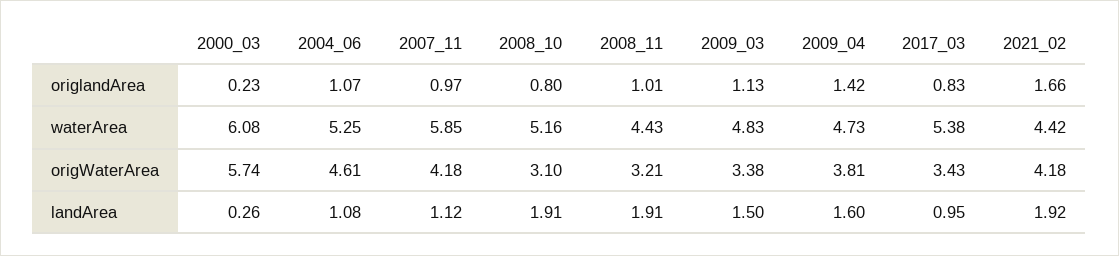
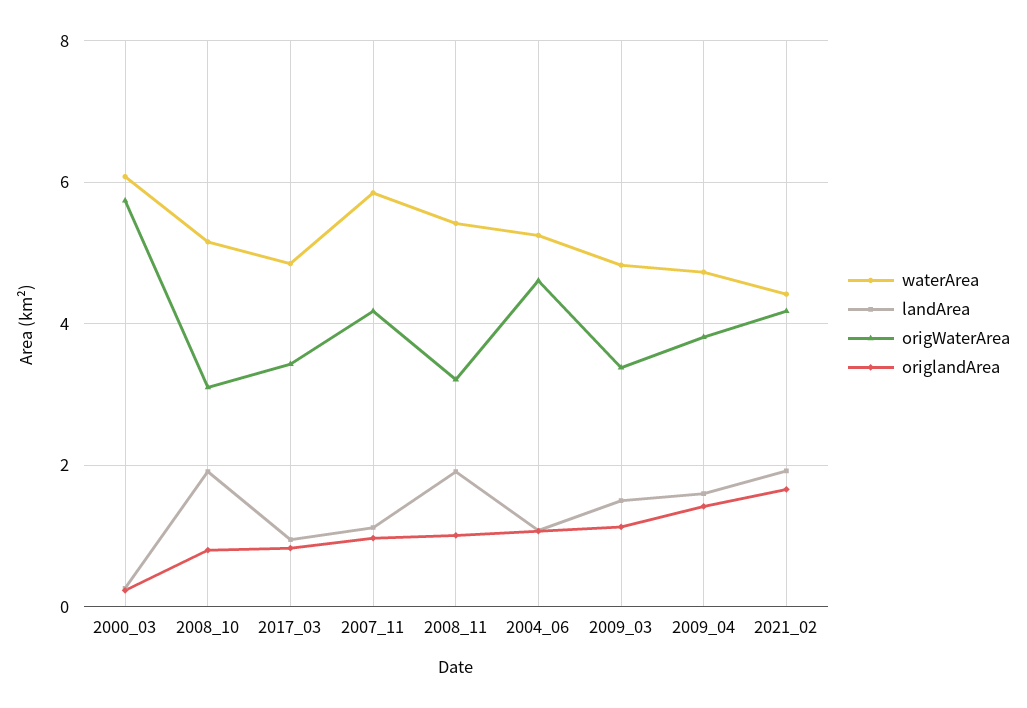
waterArea, 2008_11: 4.43 -> 5.4
waterArea, 2017_03: 5.38 -> 4.8

